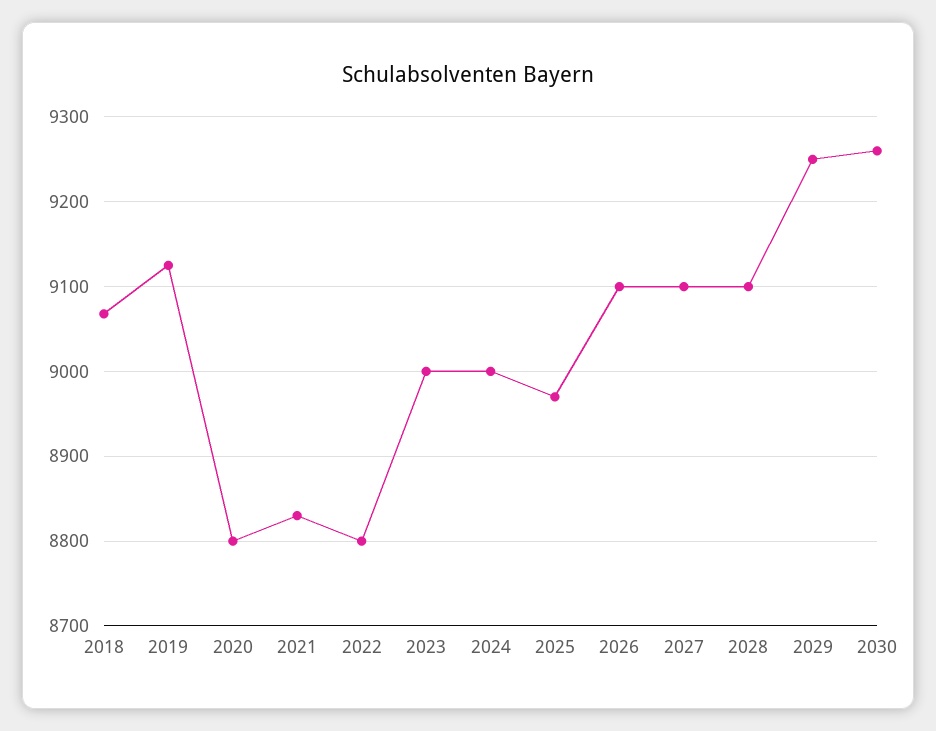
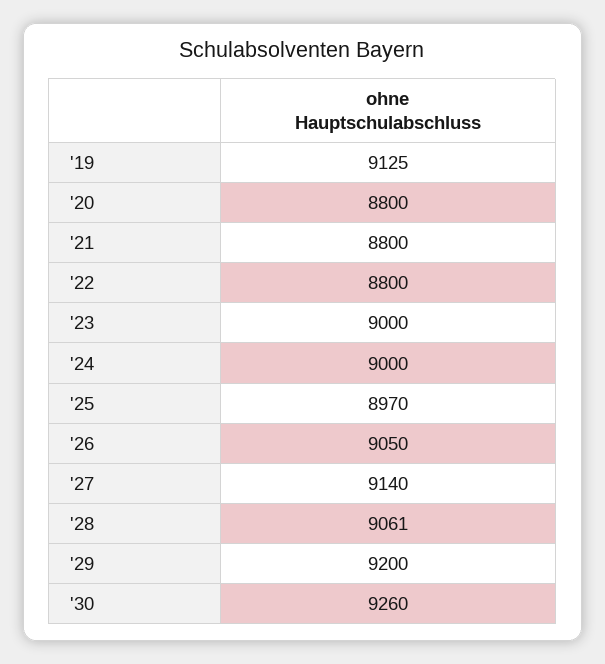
2018: 9070 -> none
2021: 8830 -> 8800
2026: 9100 -> 9050
2027: 9100 -> 9140
2028: 9100 -> 9061
2029: 9250 -> 9200

